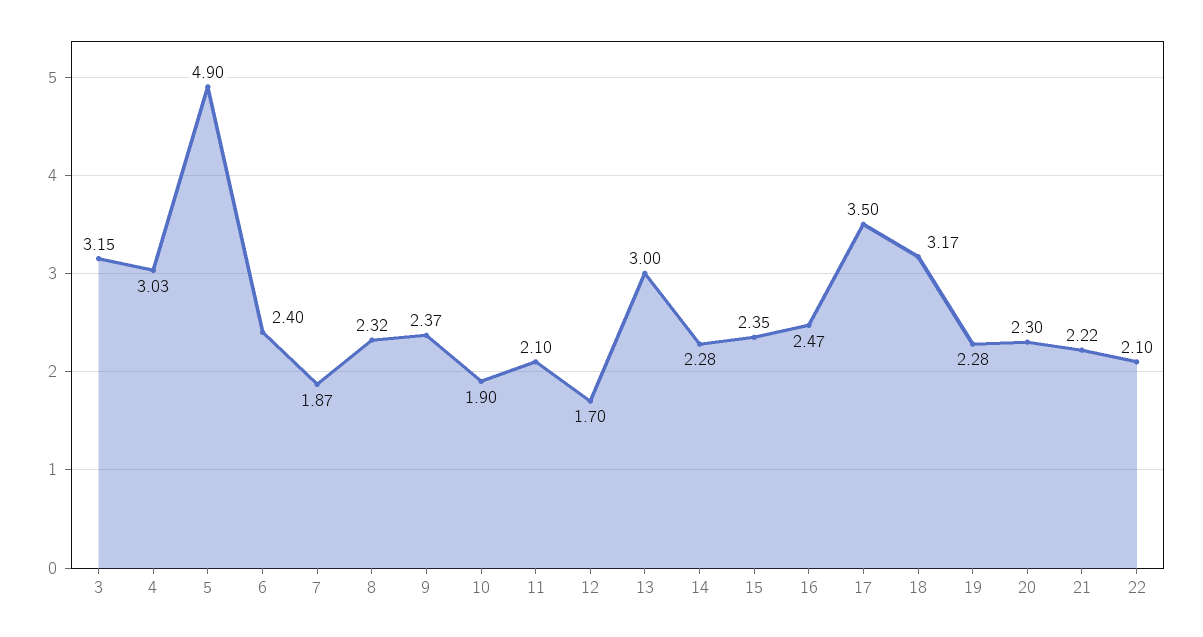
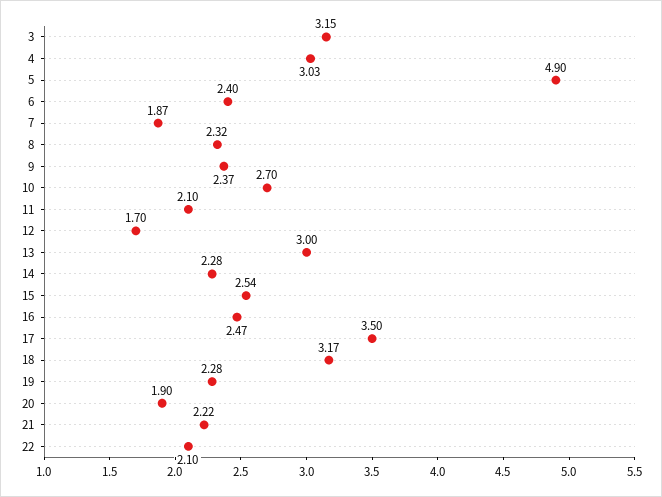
10: 1.9 -> 2.7
15: 2.35 -> 2.54
20: 2.3 -> 1.9

